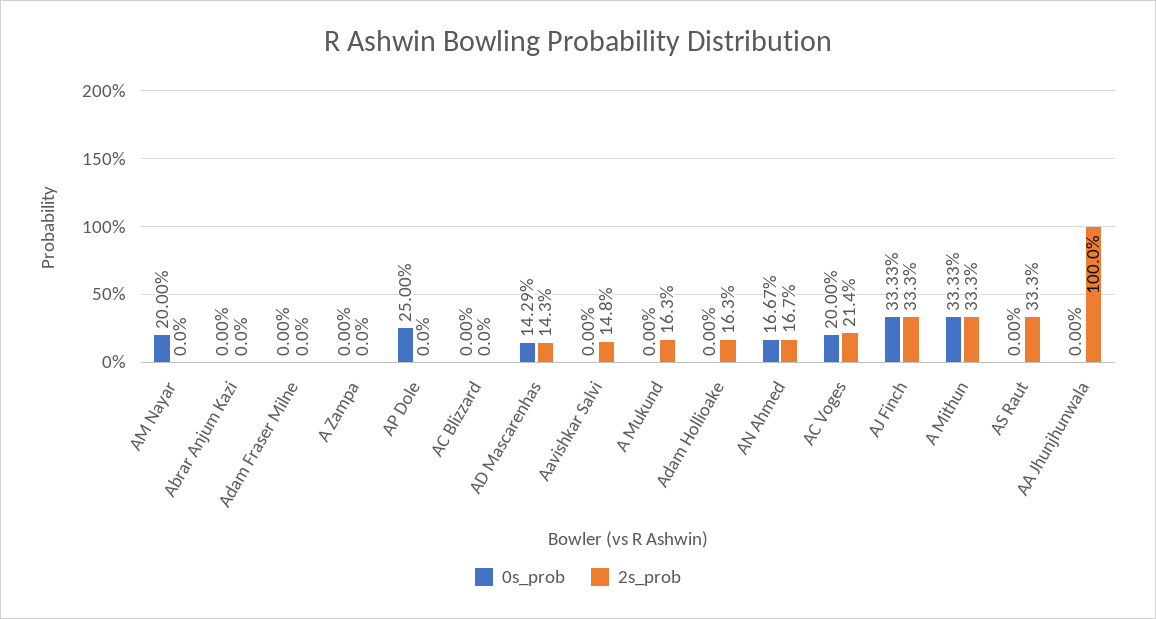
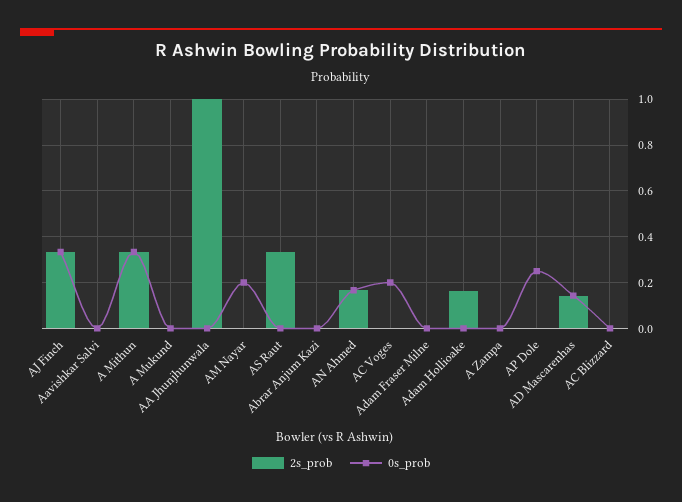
2s_prob, Aavishkar Salvi: 0.148 -> 0
2s_prob, A Mukund: 0.163 -> 0
2s_prob, AC Voges: 0.214 -> 0

